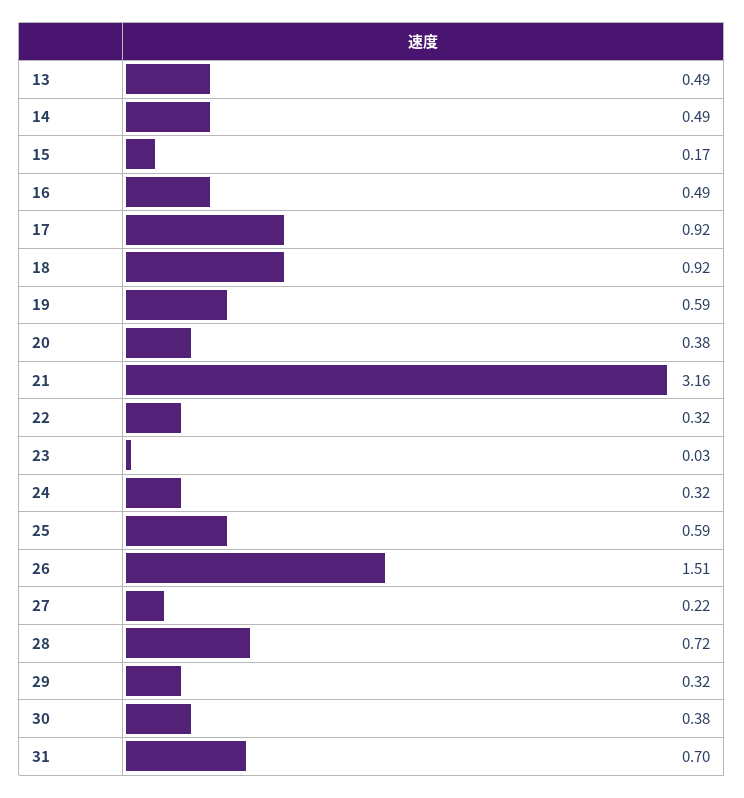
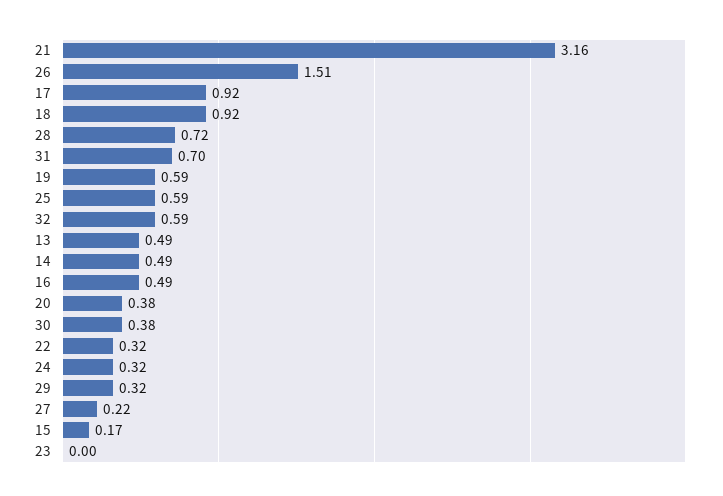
23: 0.03 -> 0
32: none -> 0.59

